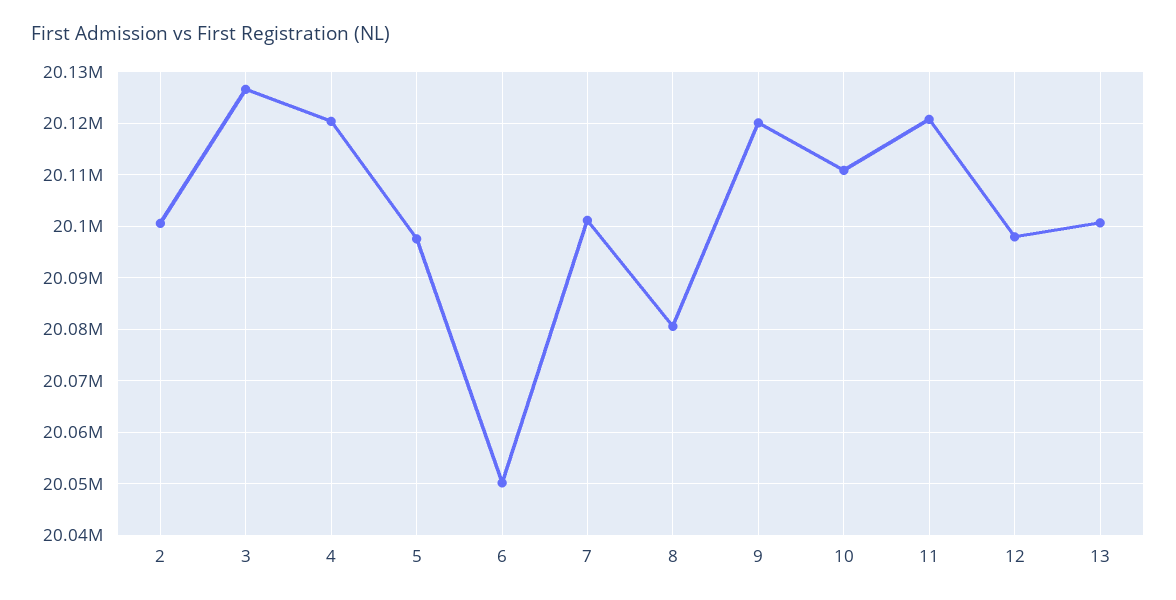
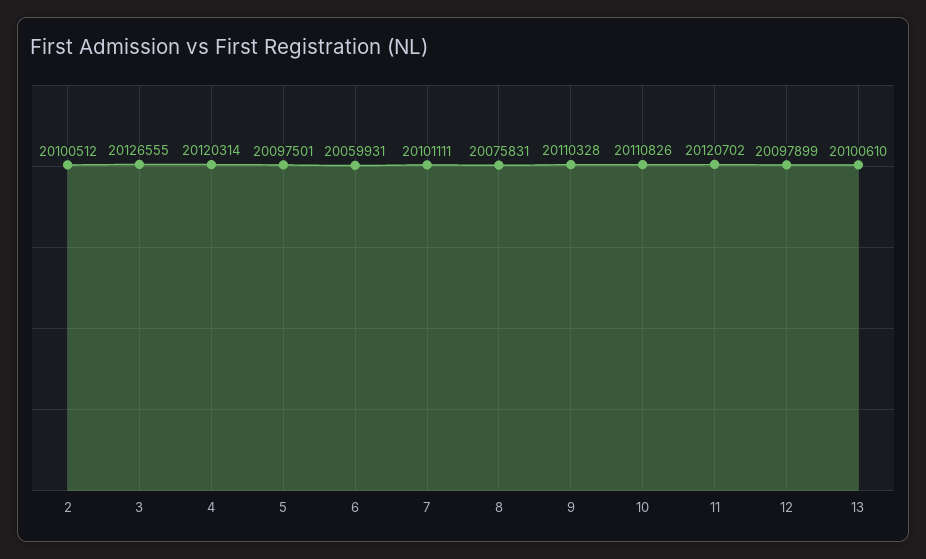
6: 20050000 -> 20059931
8: 20080000 -> 20075831
9: 20120000 -> 20110328

